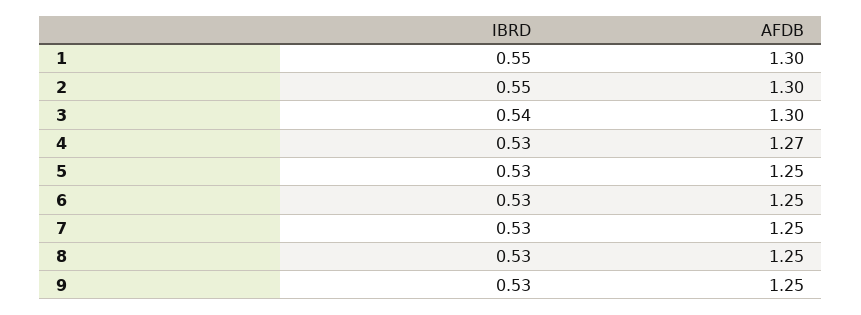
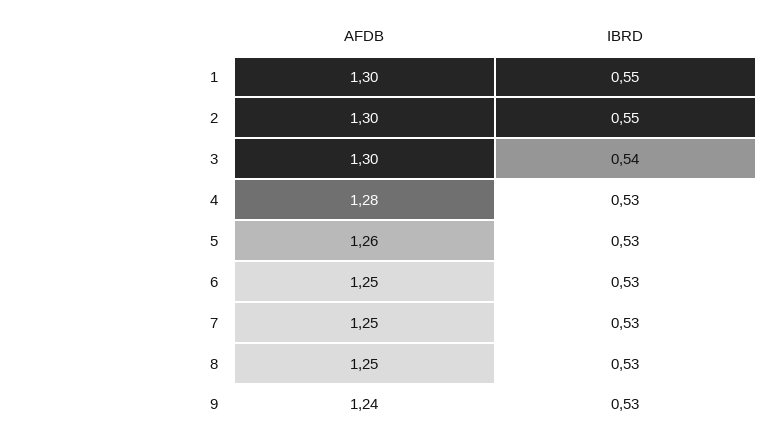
AFDB, 4: 1.27 -> 1.28
AFDB, 5: 1.25 -> 1.26
AFDB, 9: 1.25 -> 1.24

